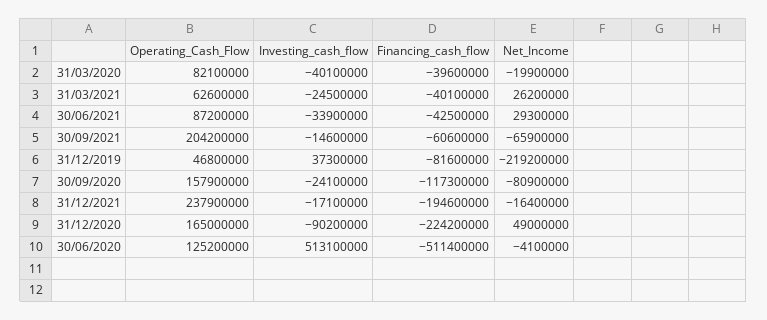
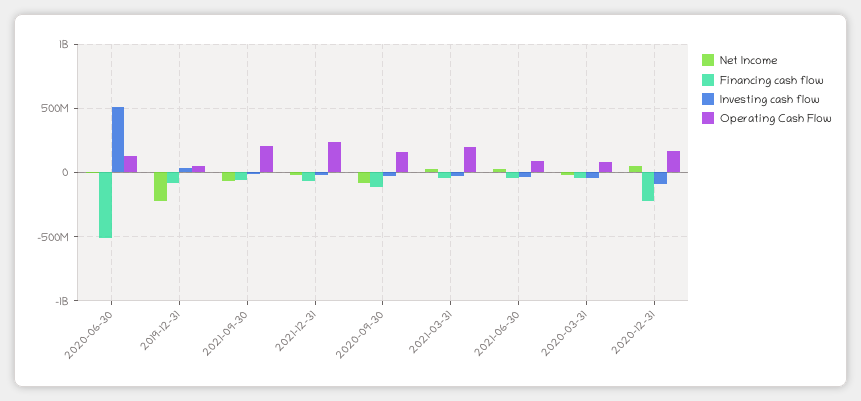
Operating_Cash_Flow, 31/03/2021: 62600000 -> 200000000
Financing_cash_flow, 31/12/2021: -194600000 -> -50000000

